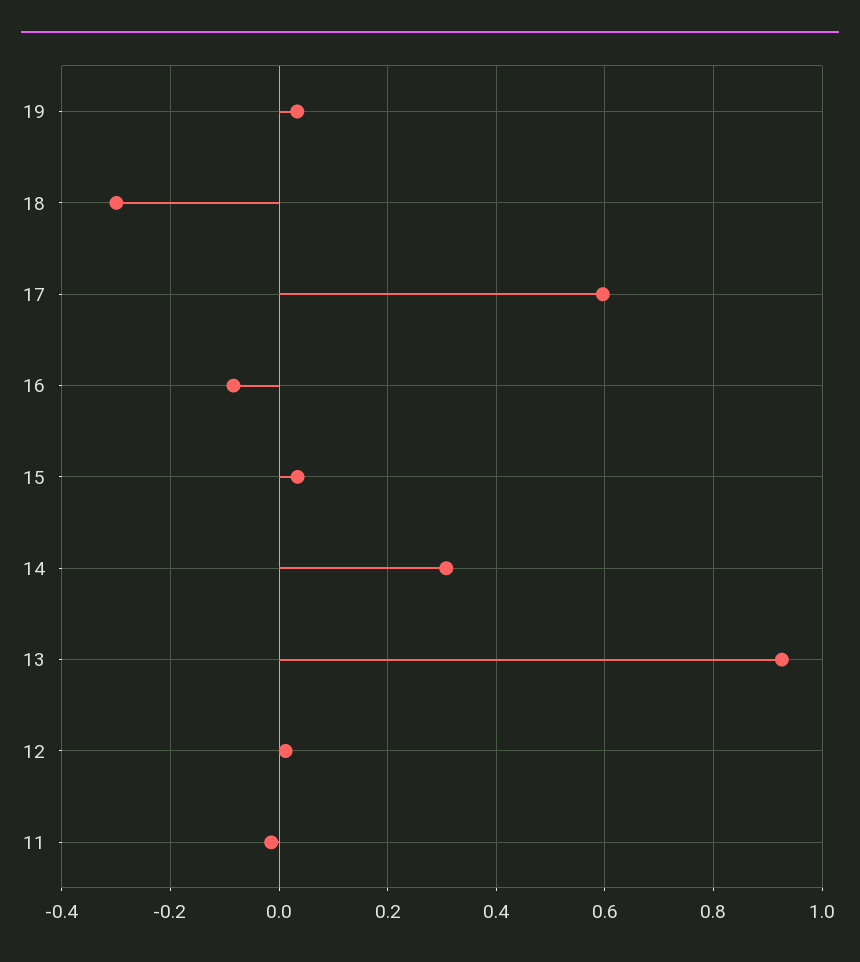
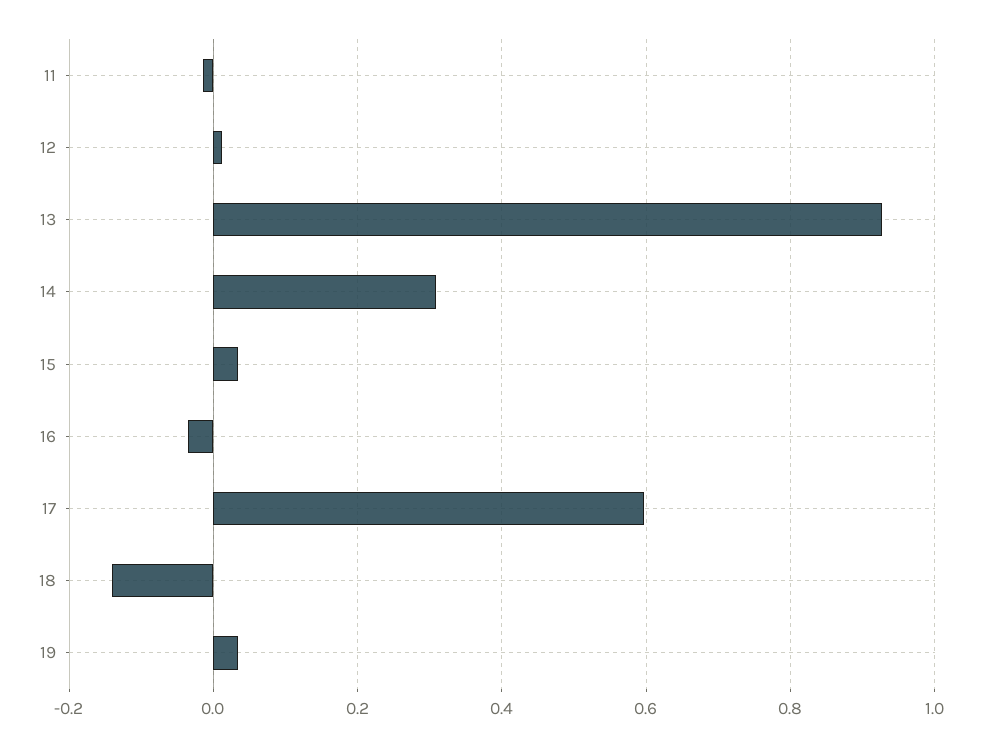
18: -0.3 -> -0.14
16: -0.08 -> -0.04

